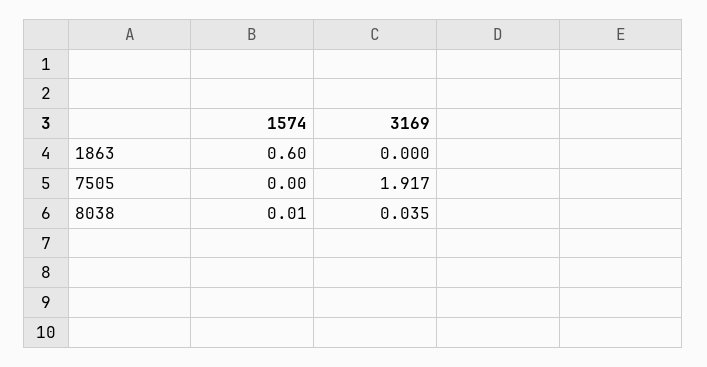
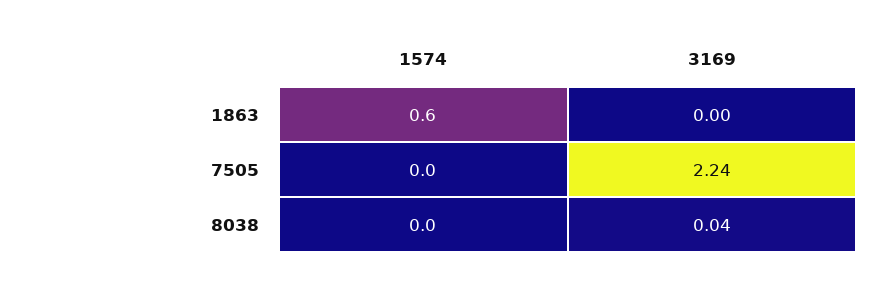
3169, 7505: 1.917 -> 2.24
1574, 8038: 0.01 -> 0

